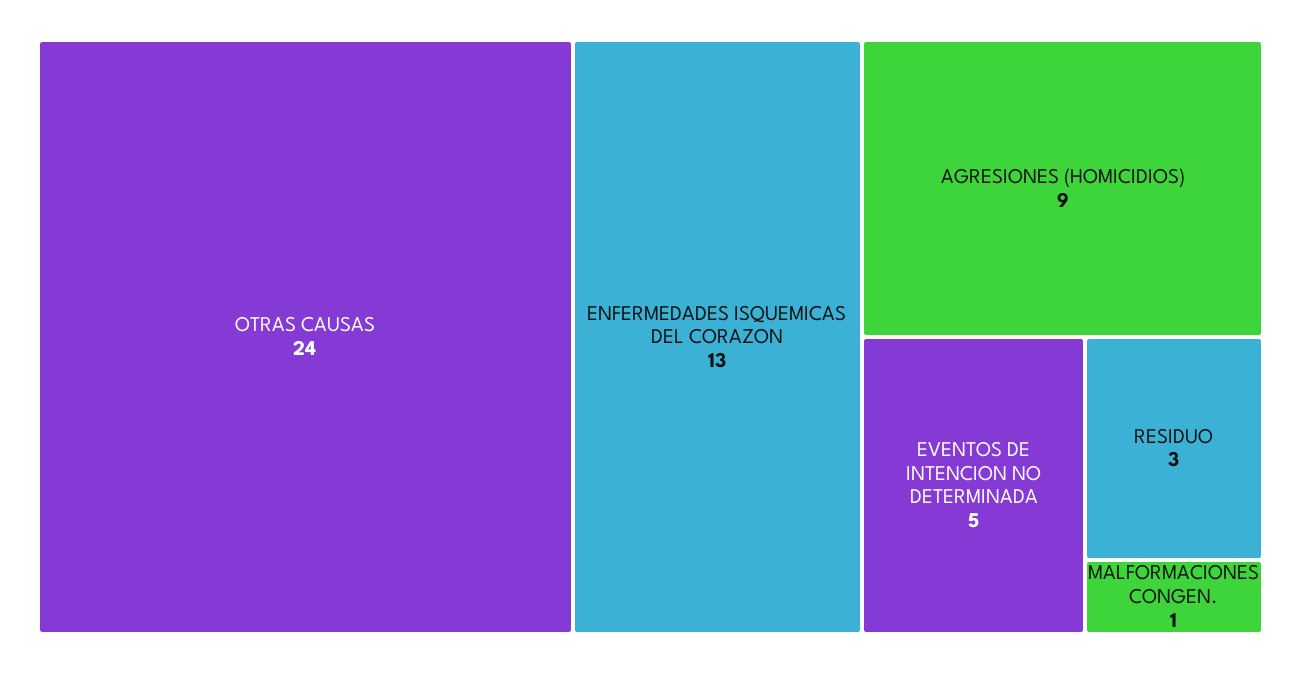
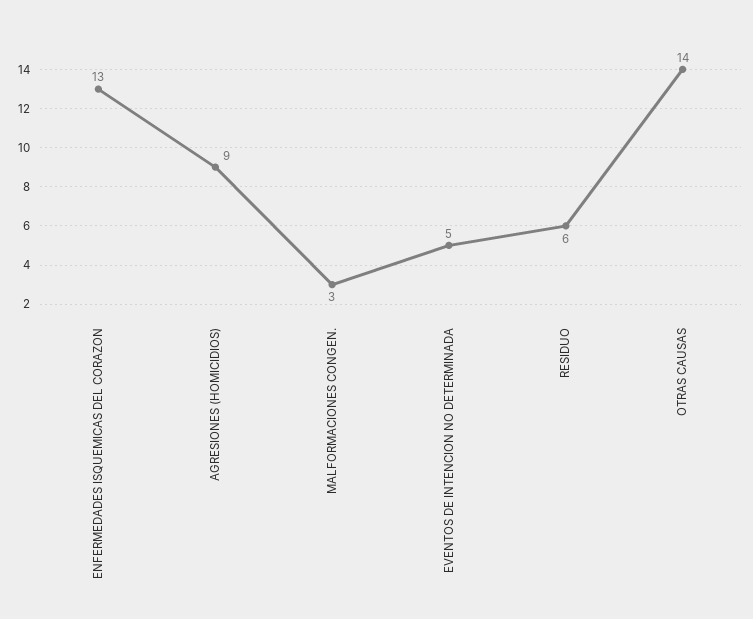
OTRAS CAUSAS: 24 -> 14
RESIDUO: 3 -> 6
MALFORMACIONES CONGEN.: 1 -> 3

